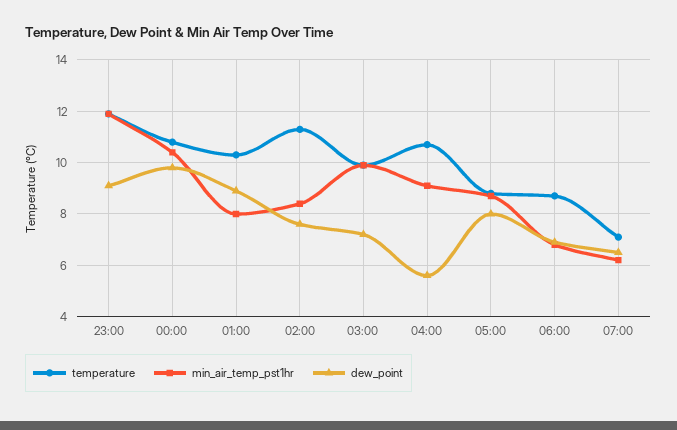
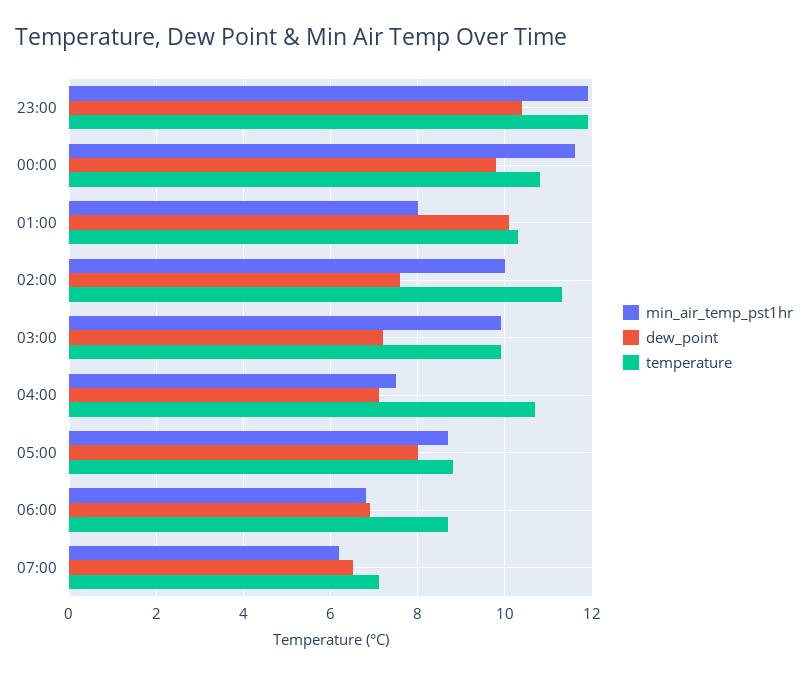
dew_point, 23:00: 9 -> 10.5
min_air_temp_pst1hr, 00:00: 10.5 -> 11.5
dew_point, 01:00: 9 -> 10
min_air_temp_pst1hr, 02:00: 8.5 -> 10
min_air_temp_pst1hr, 04:00: 9 -> 7.5
dew_point, 04:00: 5.5 -> 7

